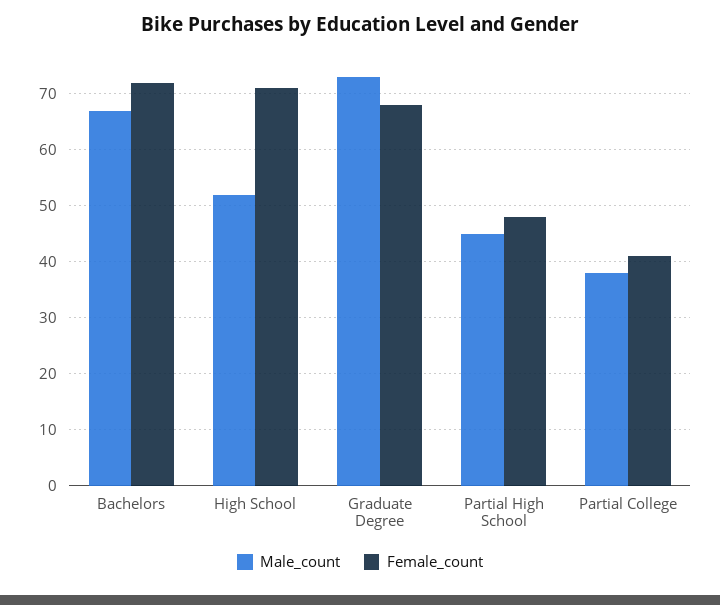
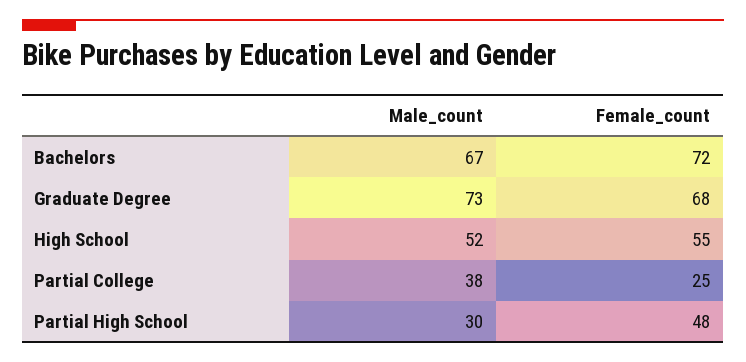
Female_count, High School: 70 -> 55
Male_count, Partial High School: 45 -> 30
Female_count, Partial College: 40 -> 25

